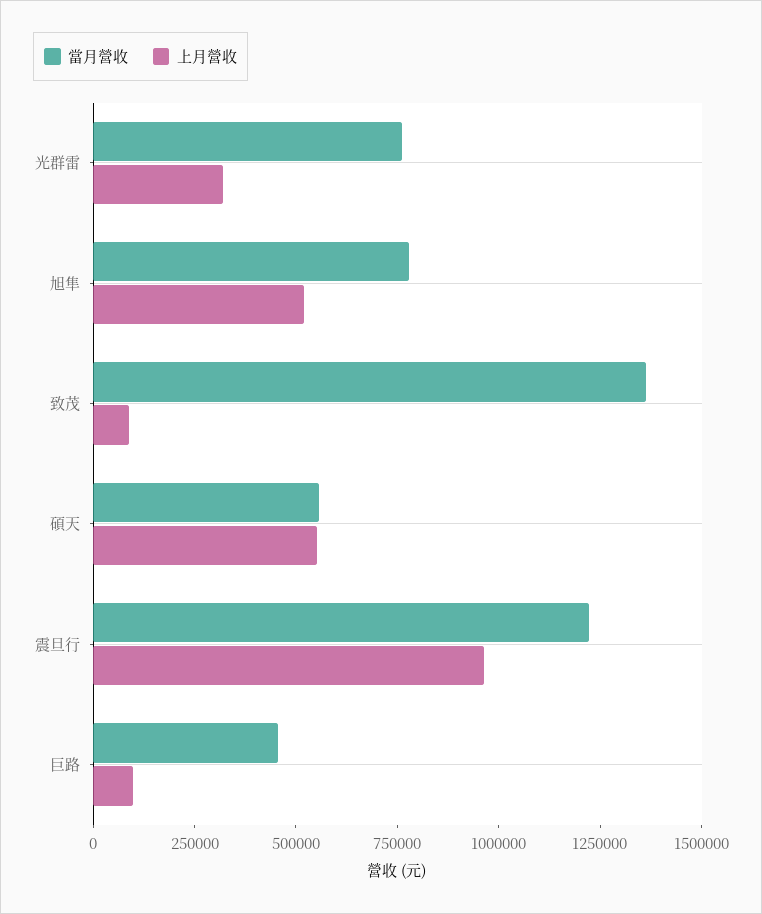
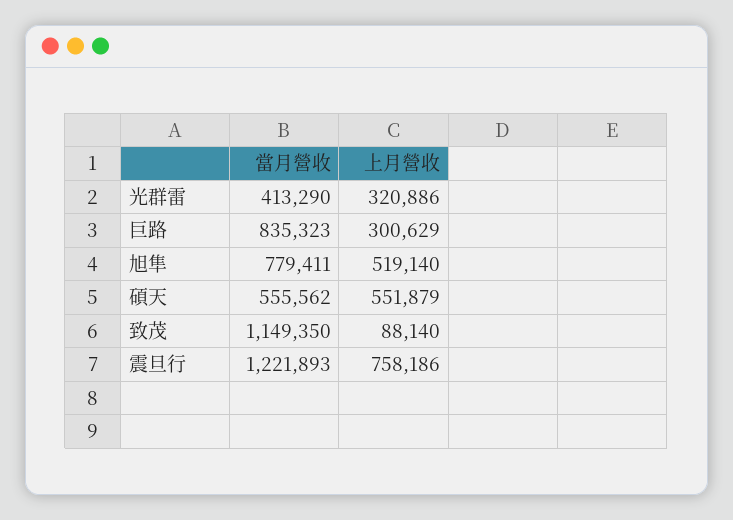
當月營收, 光群雷: 750000 -> 413290
當月營收, 致茂: 1350000 -> 1149350
上月營收, 震旦行: 950000 -> 758186
當月營收, 巨路: 450000 -> 835323
上月營收, 巨路: 100000 -> 300629

